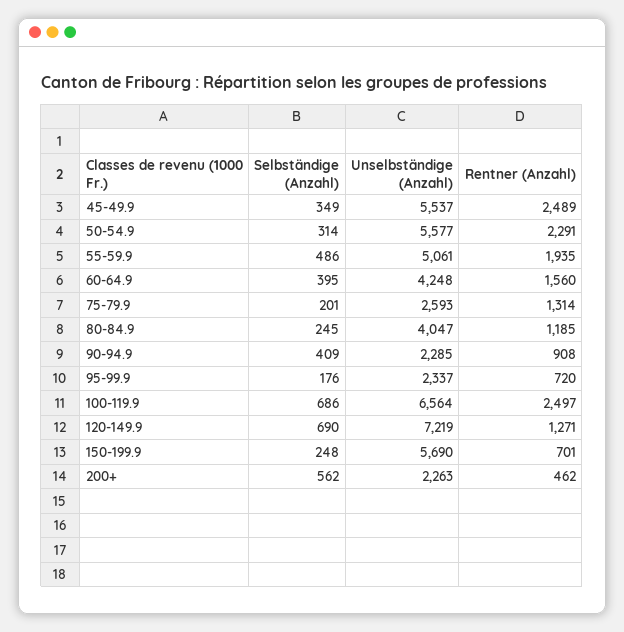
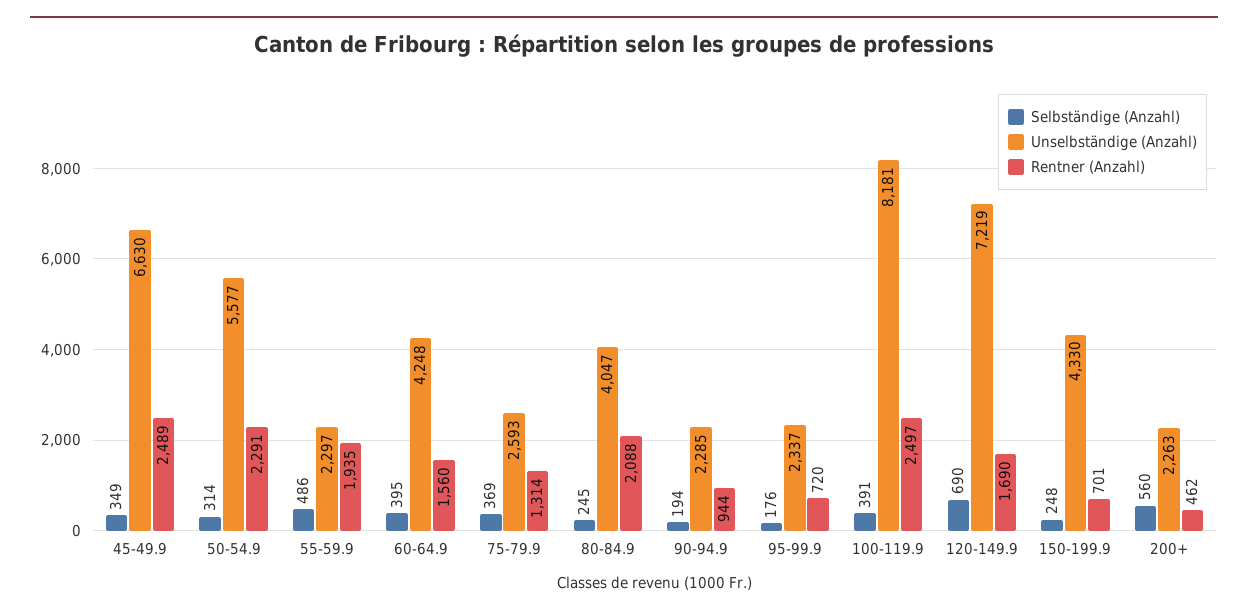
Unselbständige (Anzahl), 45-49.9: 5537 -> 6630
Unselbständige (Anzahl), 55-59.9: 5061 -> 2297
Selbständige (Anzahl), 75-79.9: 201 -> 369
Rentner (Anzahl), 80-84.9: 1185 -> 2088
Selbständige (Anzahl), 90-94.9: 409 -> 194
Rentner (Anzahl), 90-94.9: 908 -> 944
Selbständige (Anzahl), 100-119.9: 686 -> 391
Unselbständige (Anzahl), 100-119.9: 6564 -> 8181
Rentner (Anzahl), 120-149.9: 1271 -> 1690
Unselbständige (Anzahl), 150-199.9: 5690 -> 4330
Selbständige (Anzahl), 200+: 562 -> 560

